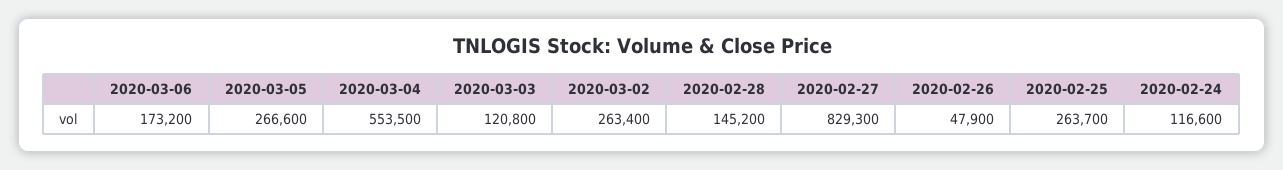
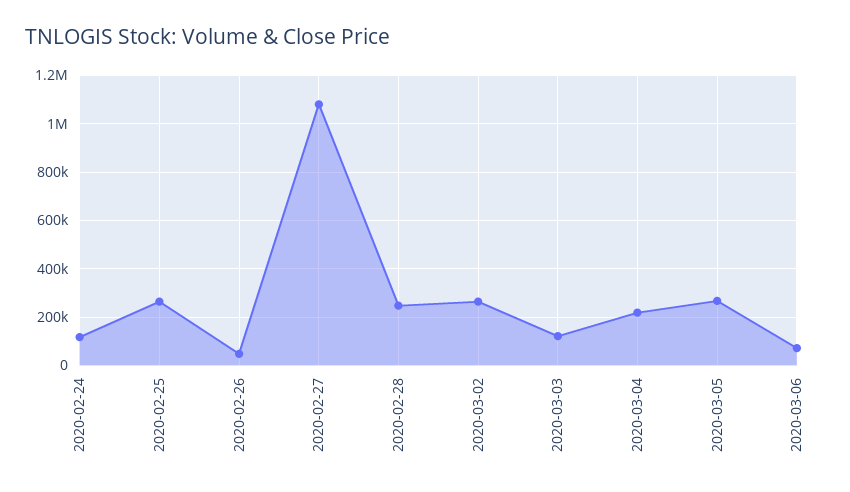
2020-03-06: 173200 -> 75000
2020-03-04: 553500 -> 225000
2020-02-28: 145200 -> 250000
2020-02-27: 829300 -> 1075000

